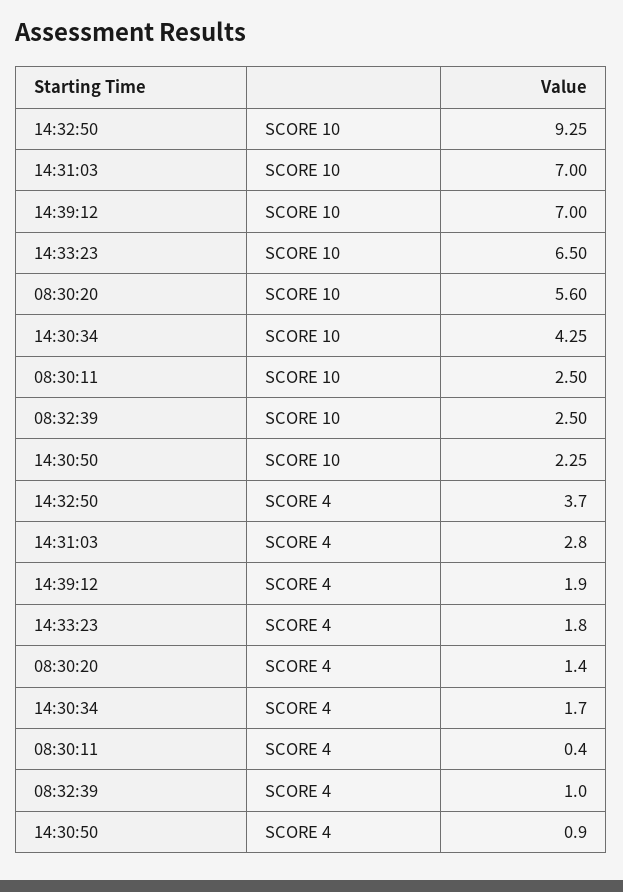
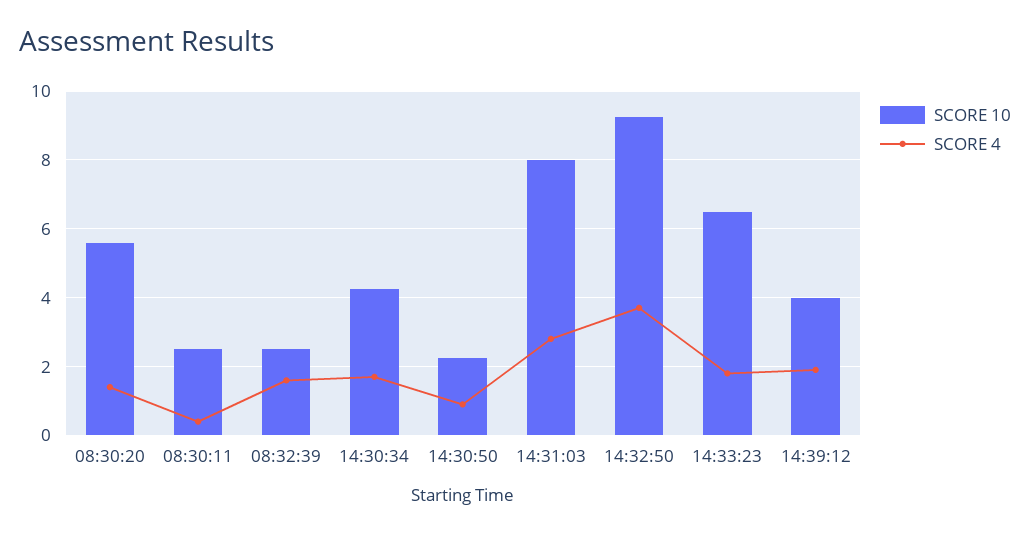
SCORE 10, 14:31:03: 7 -> 8
SCORE 10, 14:39:12: 7 -> 4
SCORE 4, 08:32:39: 1 -> 1.6

